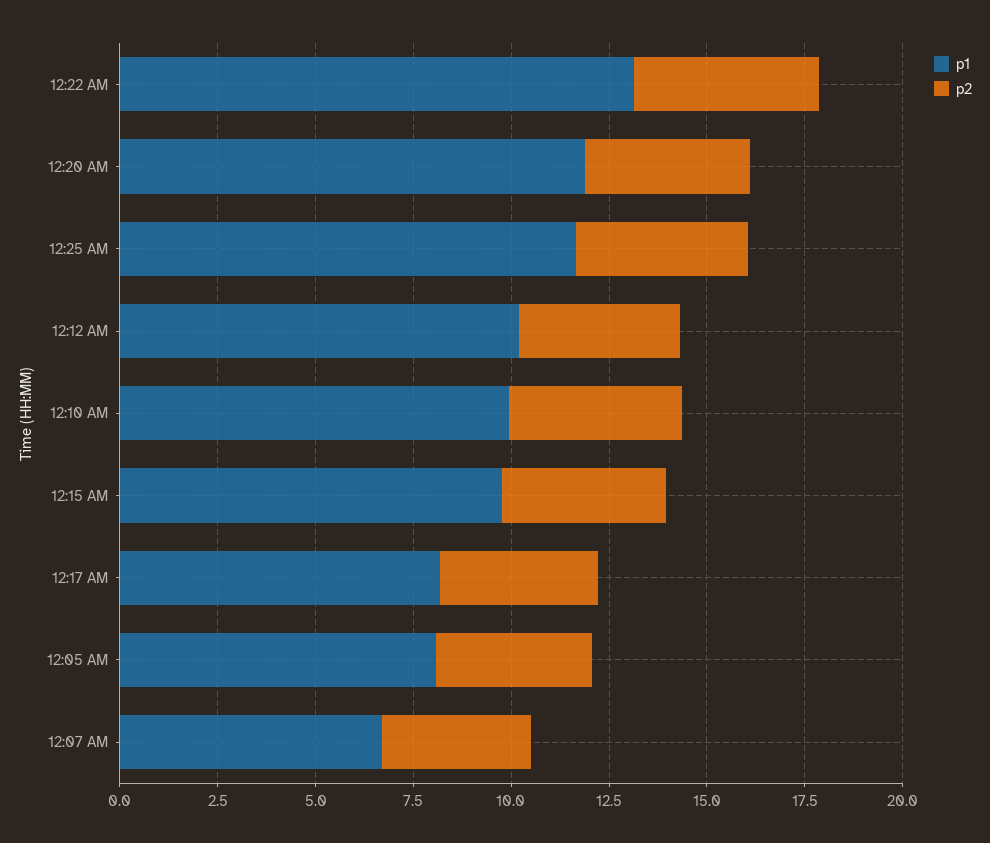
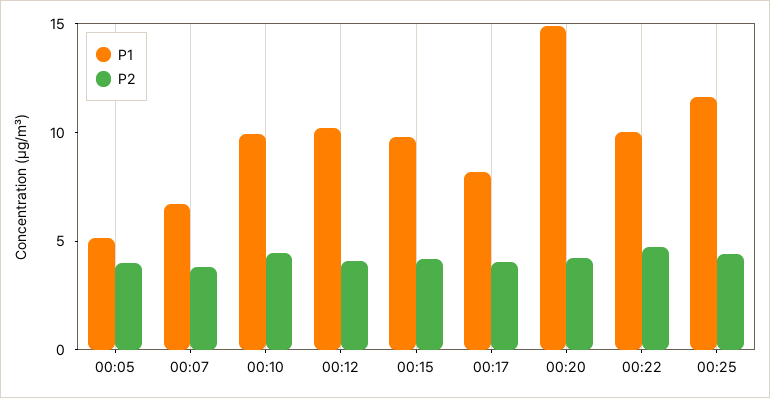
p1, 12:22 AM: 13 -> 10
p1, 12:20 AM: 12 -> 15
p1, 12:05 AM: 8 -> 5

